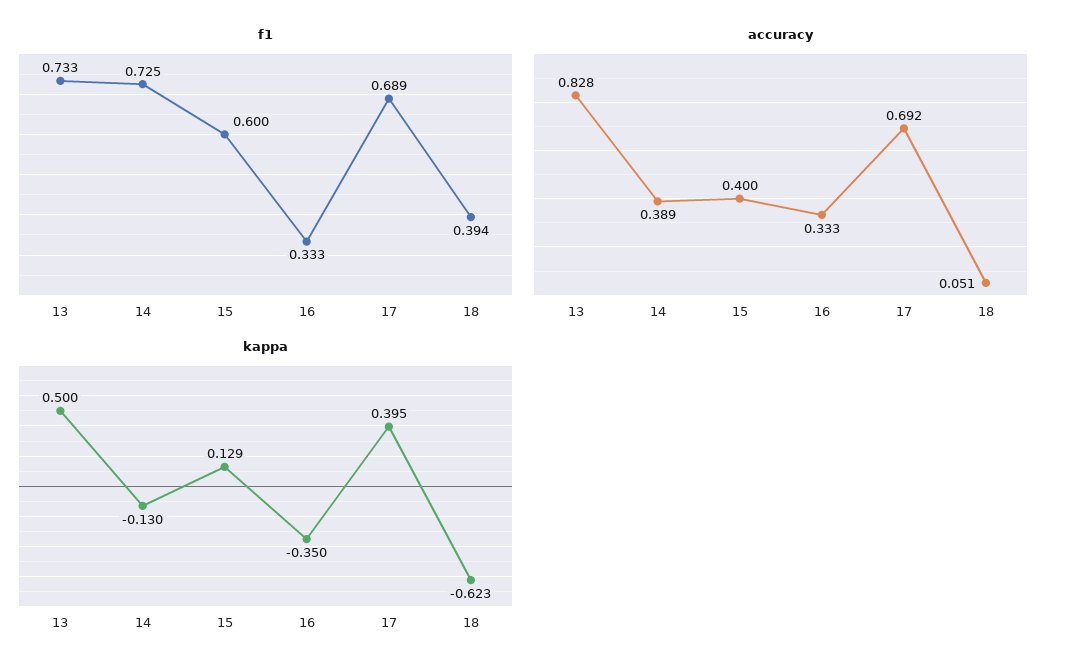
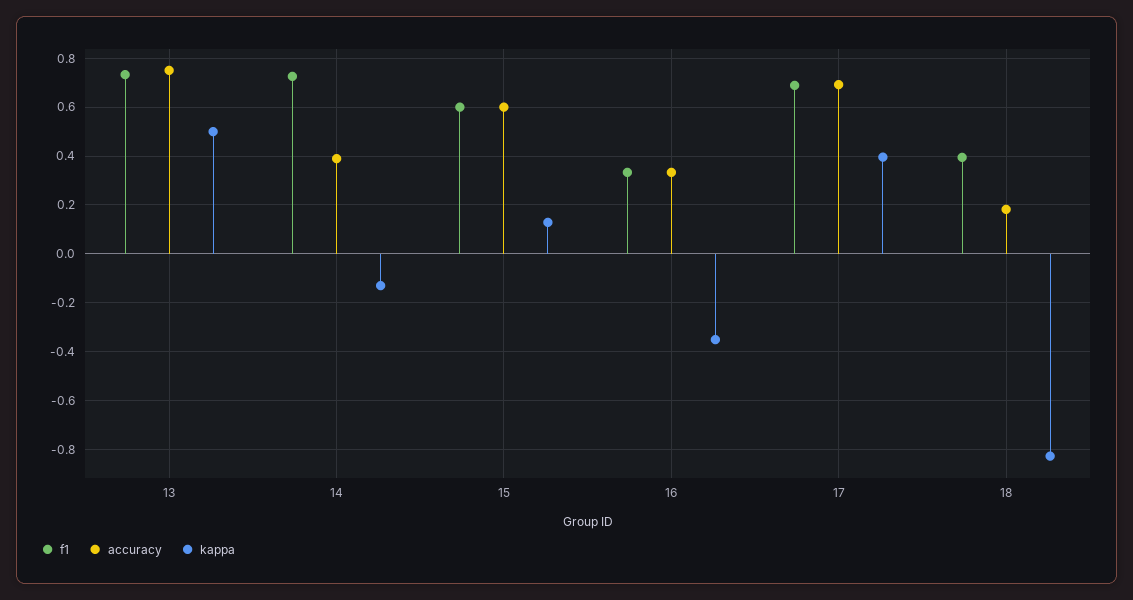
accuracy, 13: 0.828 -> 0.75
accuracy, 15: 0.4 -> 0.6
accuracy, 18: 0.051 -> 0.175
kappa, 18: -0.623 -> -0.825

